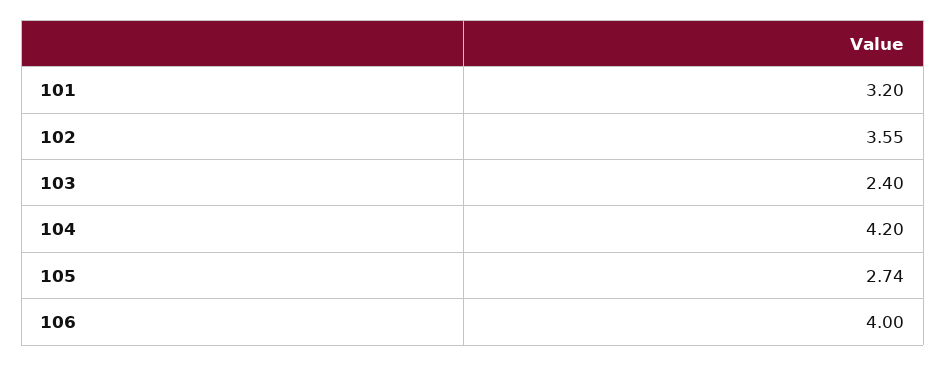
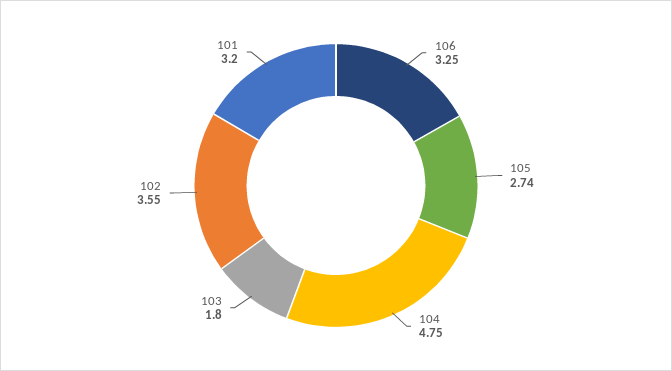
103: 2.4 -> 1.8
104: 4.2 -> 4.75
106: 4 -> 3.25

